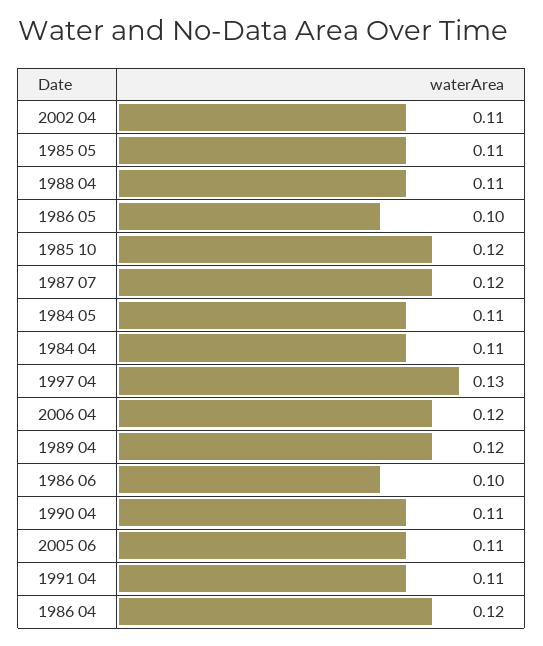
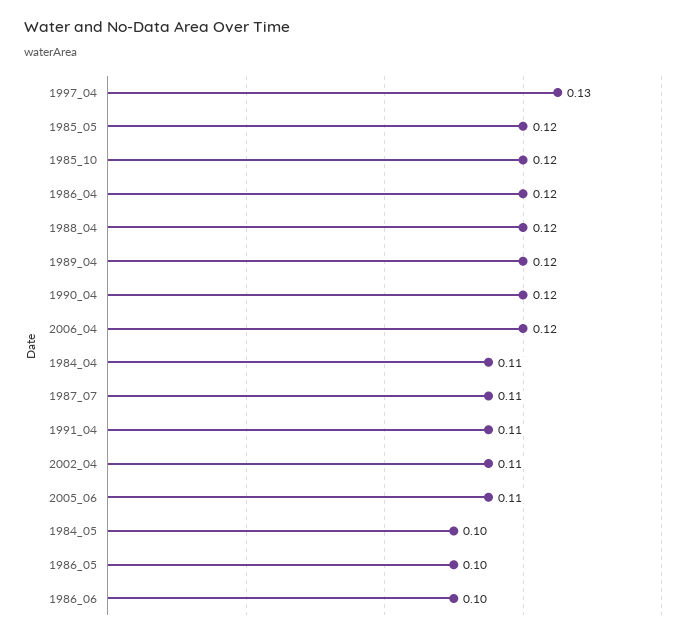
1985 05: 0.11 -> 0.12
1988 04: 0.11 -> 0.12
1987 07: 0.12 -> 0.11
1984 05: 0.11 -> 0.1
1990 04: 0.11 -> 0.12

